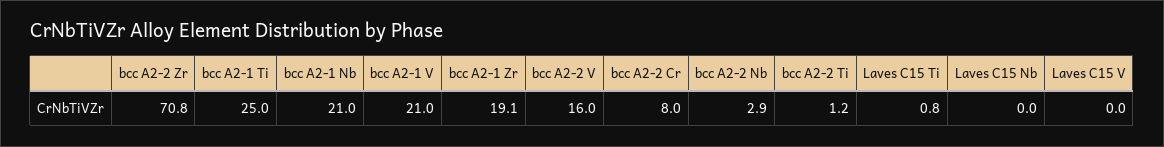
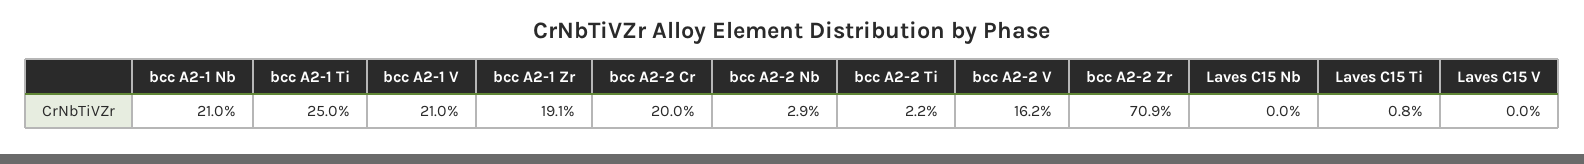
bcc A2-2 Zr: 70.8 -> 70.9
bcc A2-2 V: 16 -> 16.2
bcc A2-2 Cr: 8 -> 20
bcc A2-2 Ti: 1.2 -> 2.2

